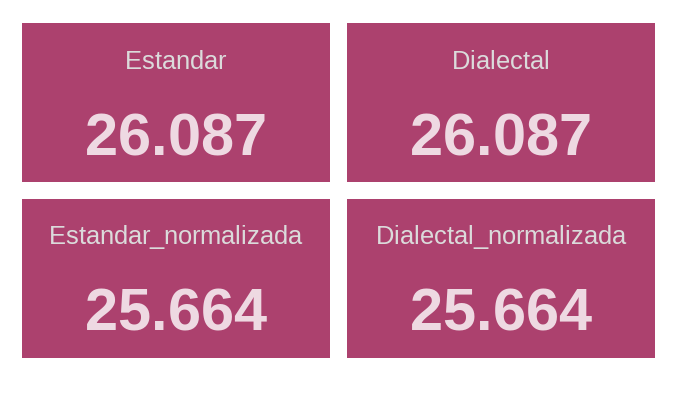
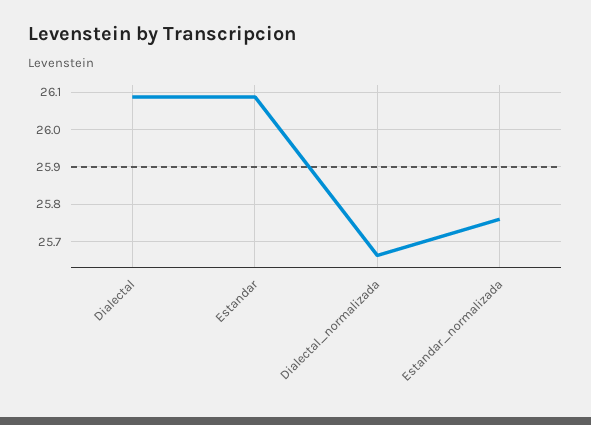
Estandar_normalizada: 25.664 -> 25.76

